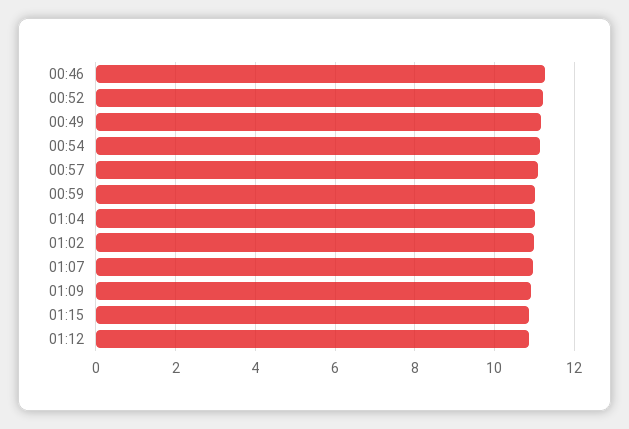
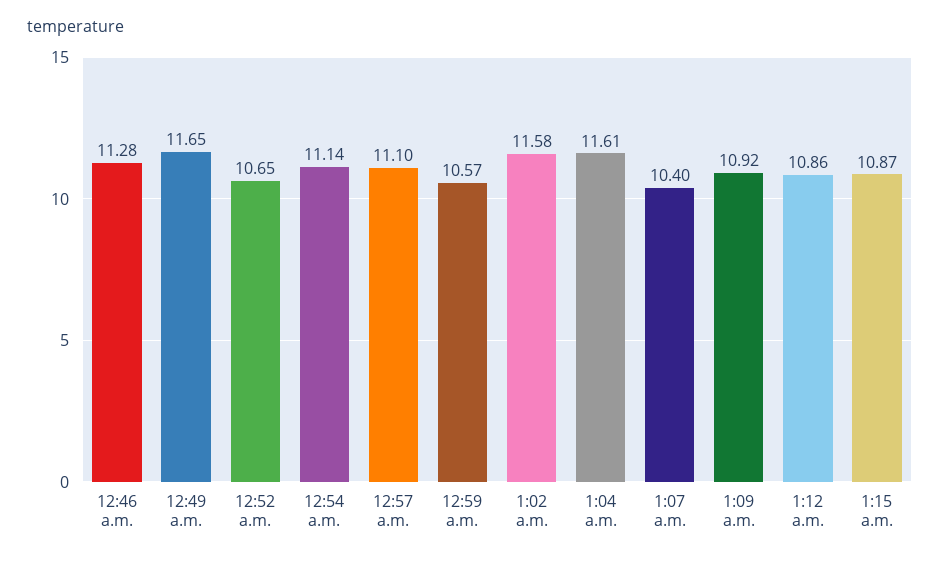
00:52: 11.2 -> 10.65
00:49: 11.2 -> 11.65
00:59: 11 -> 10.57
01:04: 11 -> 11.61
01:02: 11 -> 11.58
01:07: 11 -> 10.4

